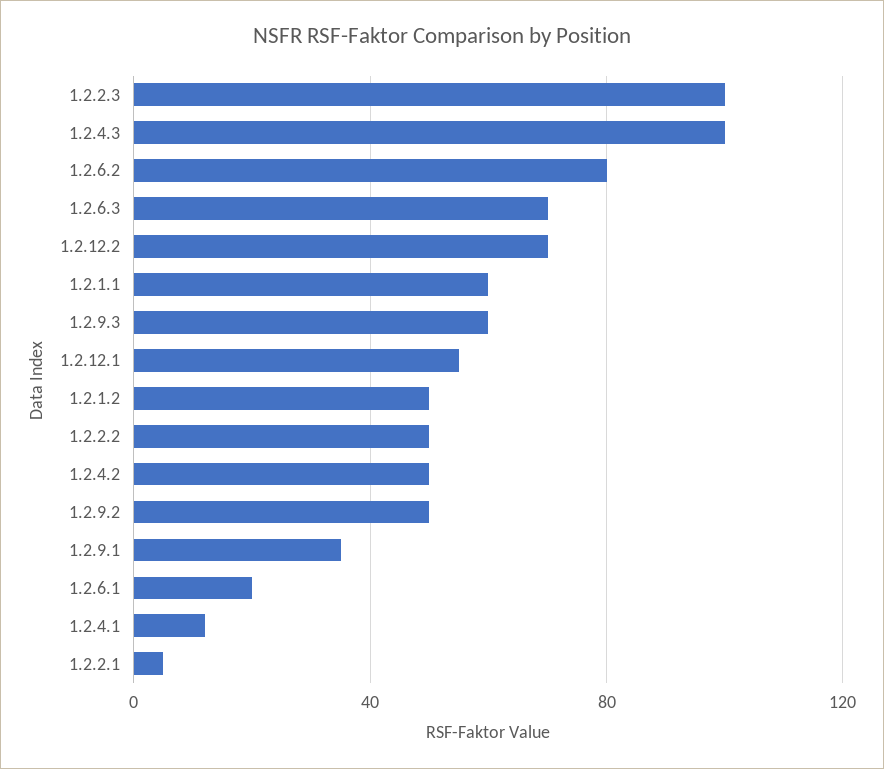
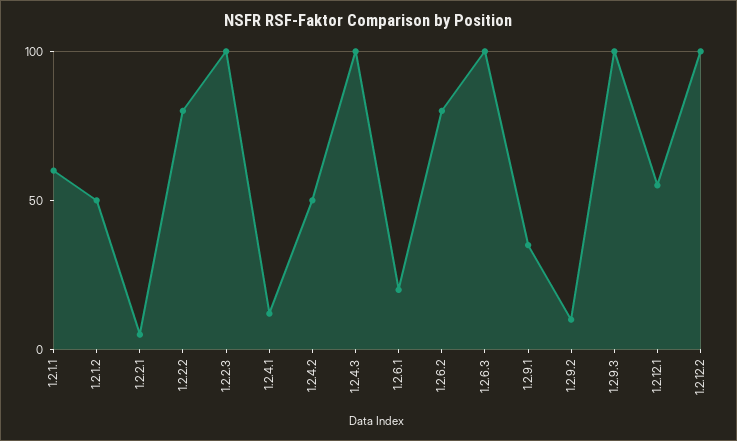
1.2.6.3: 70 -> 100
1.2.12.2: 70 -> 100
1.2.9.3: 60 -> 100
1.2.2.2: 50 -> 80
1.2.9.2: 50 -> 10

